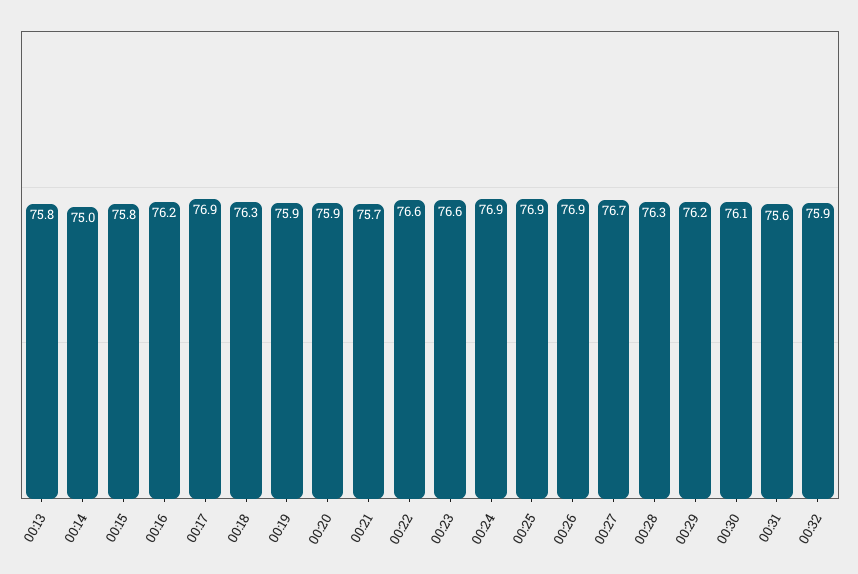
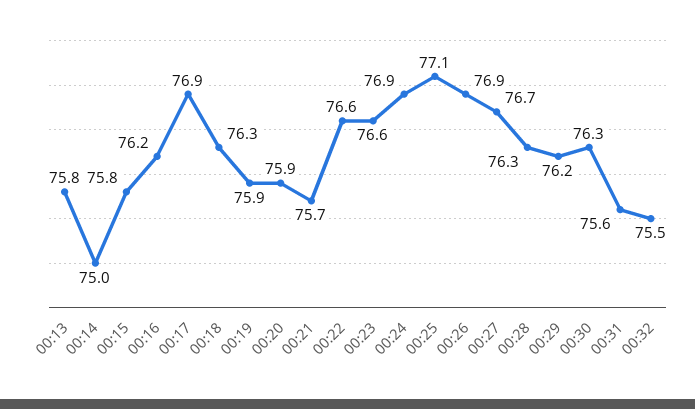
00:25: 76.9 -> 77.1
00:30: 76.1 -> 76.3
00:32: 75.9 -> 75.5

